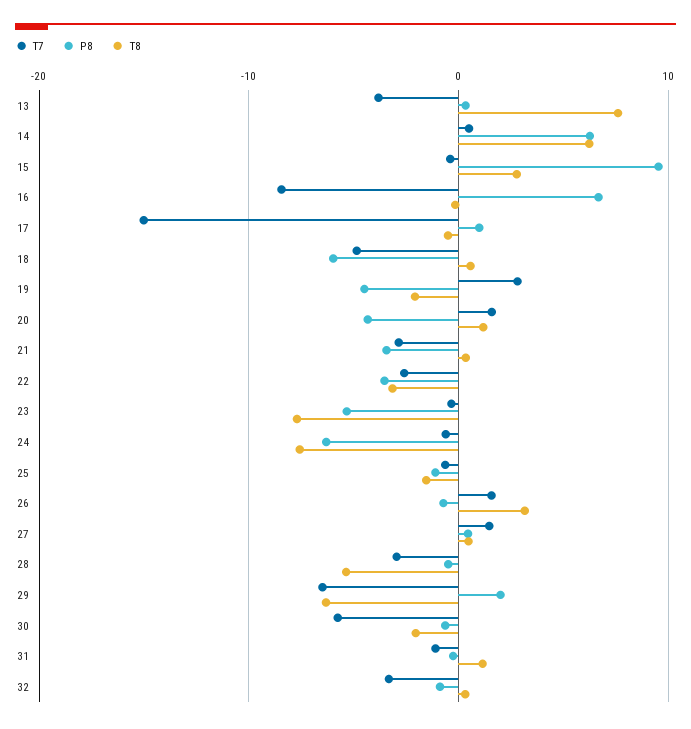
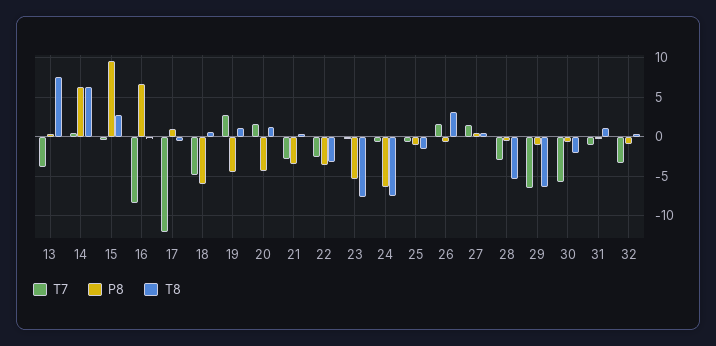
T7, 17: -15 -> -12
T8, 19: -2 -> 1
P8, 29: 2 -> -1

